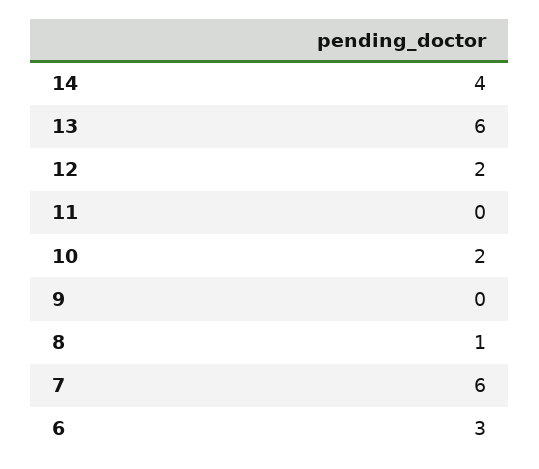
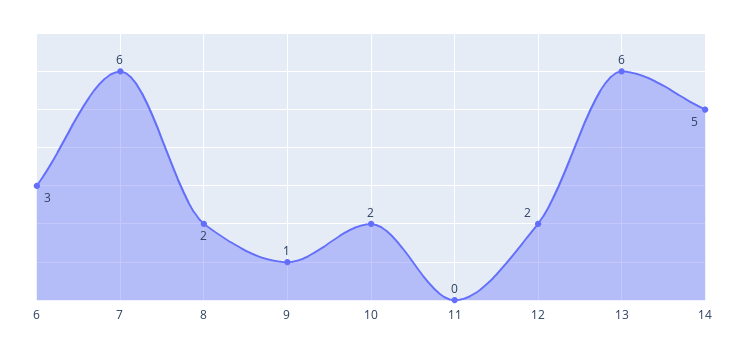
14: 4 -> 5
9: 0 -> 1
8: 1 -> 2

